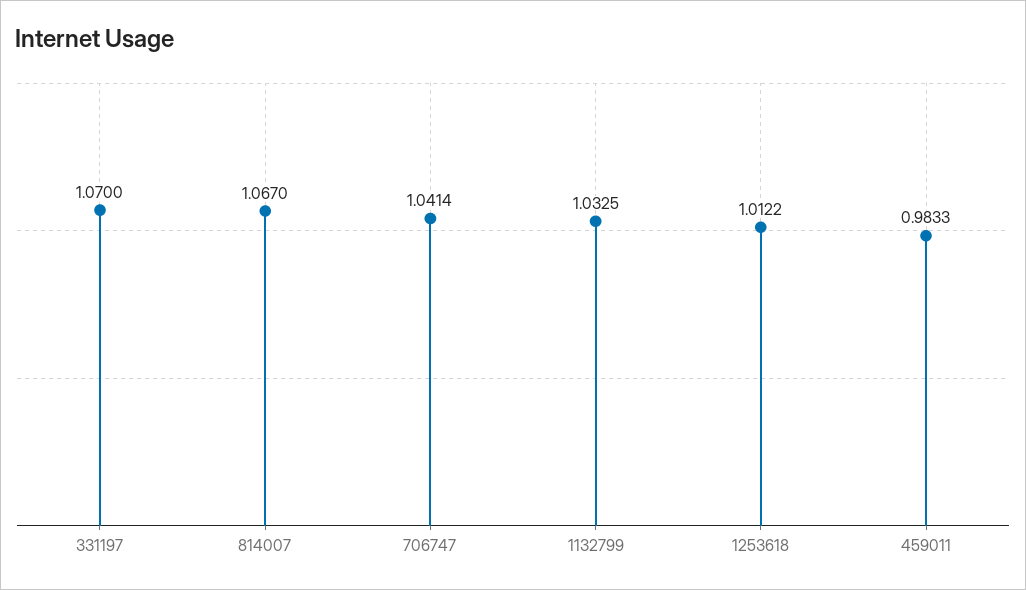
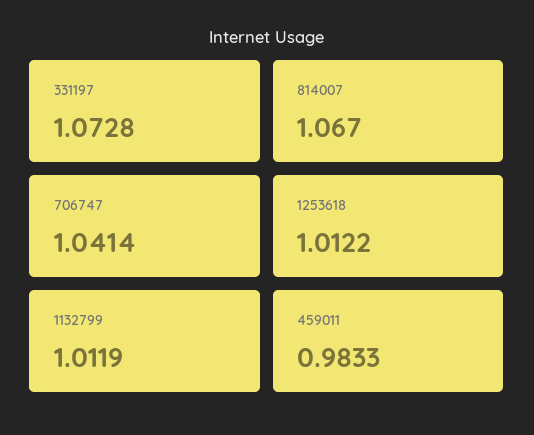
331197: 1.07 -> 1.0728
1132799: 1.0325 -> 1.0119

